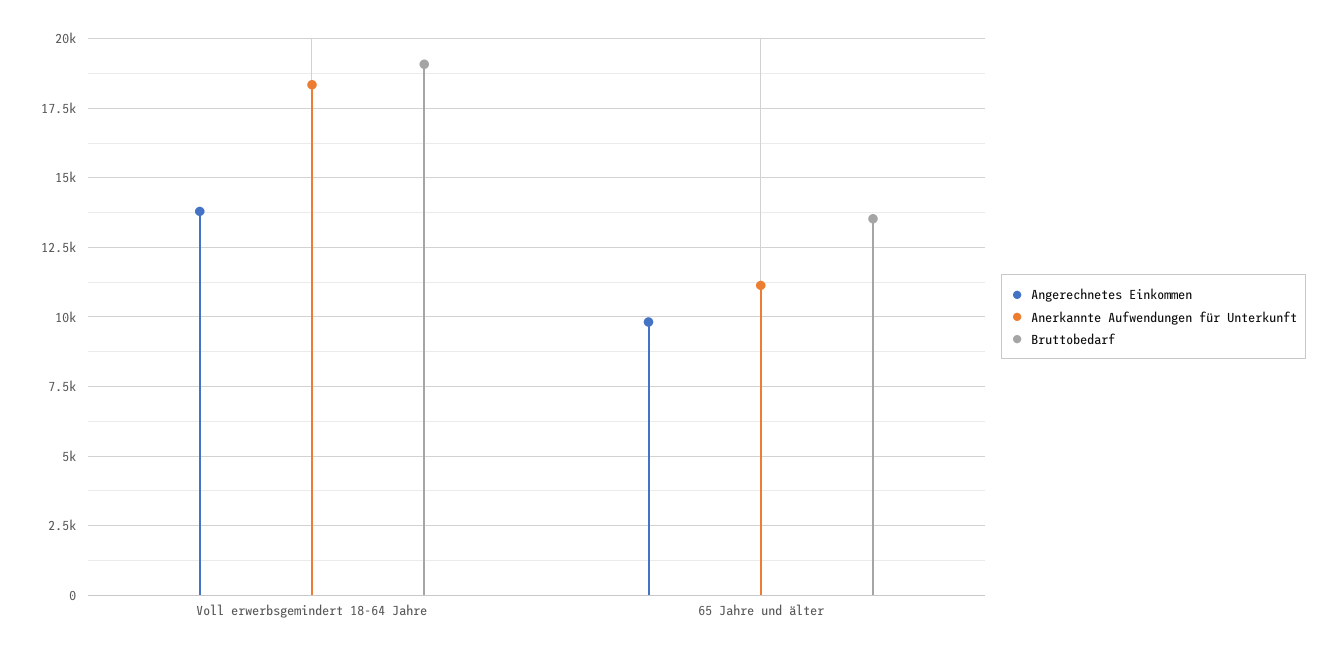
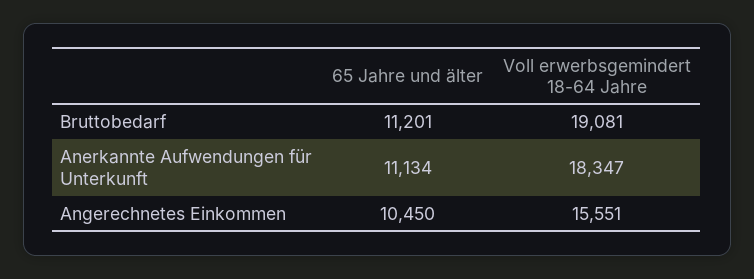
Angerechnetes Einkommen, Voll erwerbsgemindert 18-64 Jahre: 13750 -> 15551
Angerechnetes Einkommen, 65 Jahre und älter: 9750 -> 10450
Bruttobedarf, 65 Jahre und älter: 13500 -> 11201

